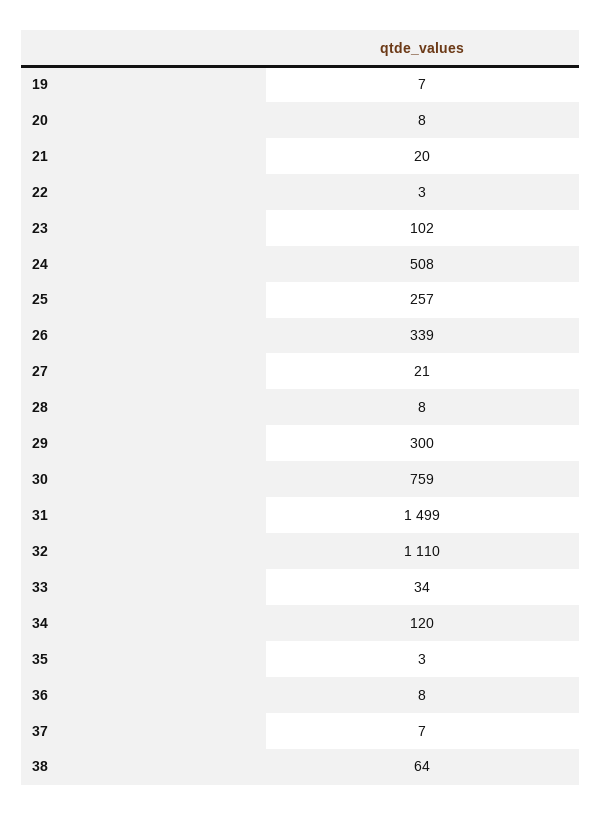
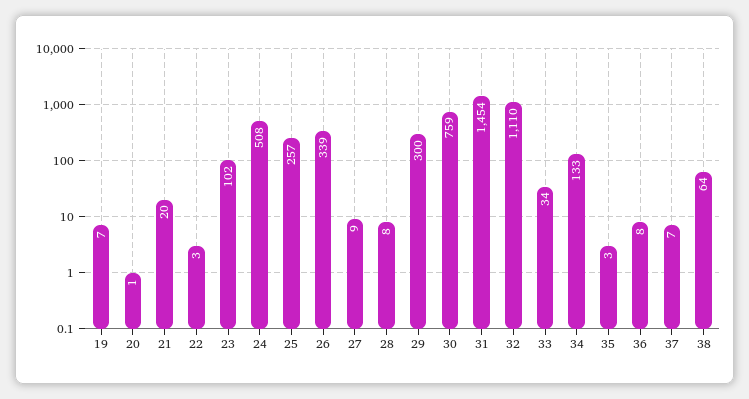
20: 8 -> 1
27: 21 -> 9
31: 1499 -> 1454
34: 120 -> 133

